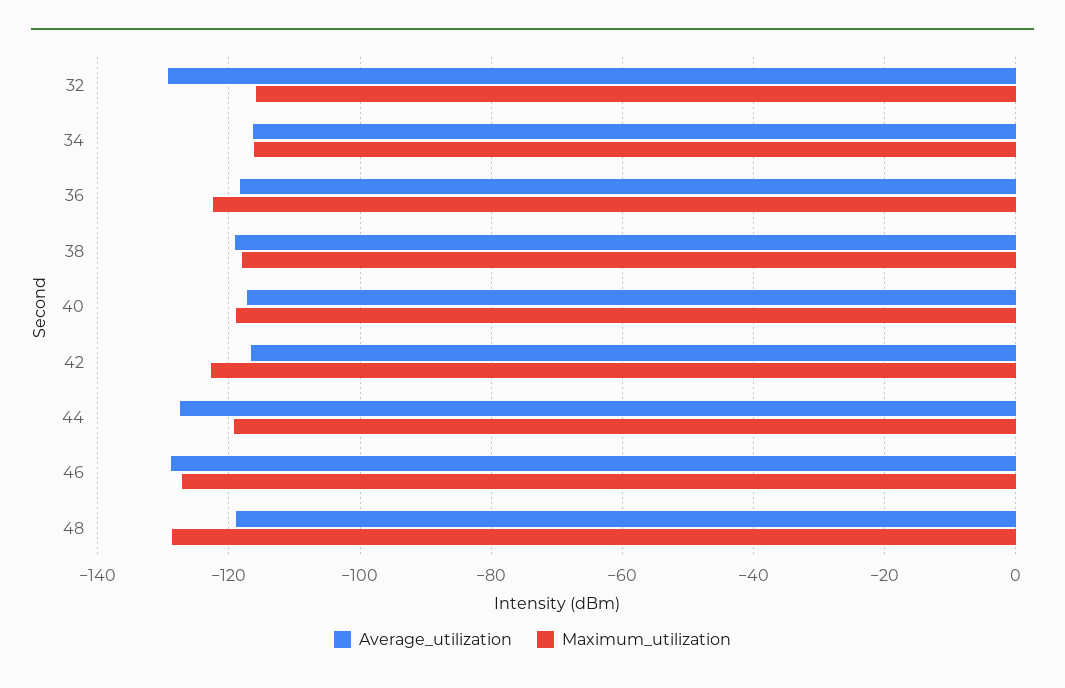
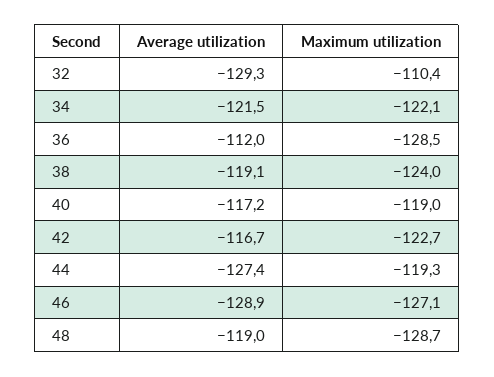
Maximum_utilization, 32: -116 -> -110.4
Average_utilization, 34: -116 -> -121.5
Maximum_utilization, 34: -116 -> -122.1
Average_utilization, 36: -118 -> -112
Maximum_utilization, 36: -122 -> -128.5
Maximum_utilization, 38: -118 -> -124

